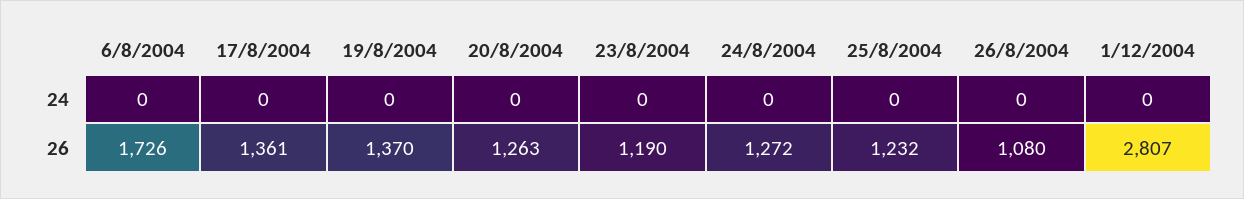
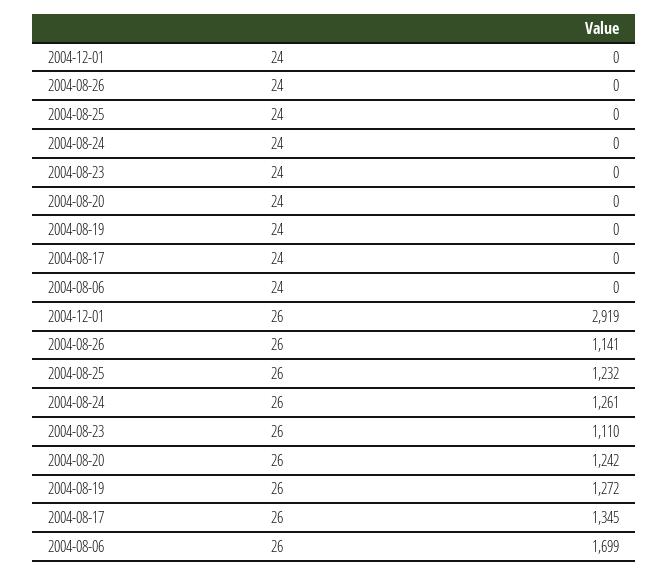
6/8/2004, 26: 1726 -> 1699
17/8/2004, 26: 1361 -> 1345
19/8/2004, 26: 1370 -> 1272
20/8/2004, 26: 1263 -> 1242
23/8/2004, 26: 1190 -> 1110
24/8/2004, 26: 1272 -> 1261
26/8/2004, 26: 1080 -> 1141
1/12/2004, 26: 2807 -> 2919

